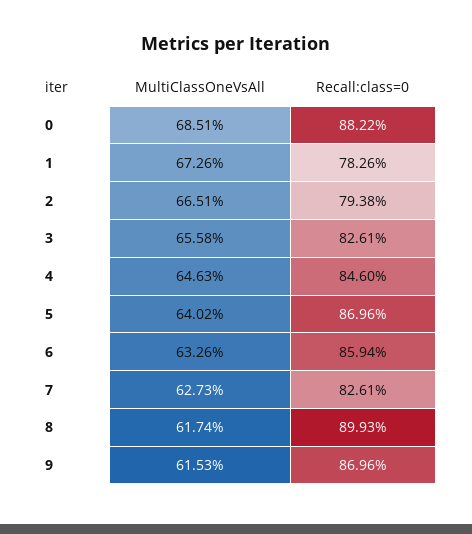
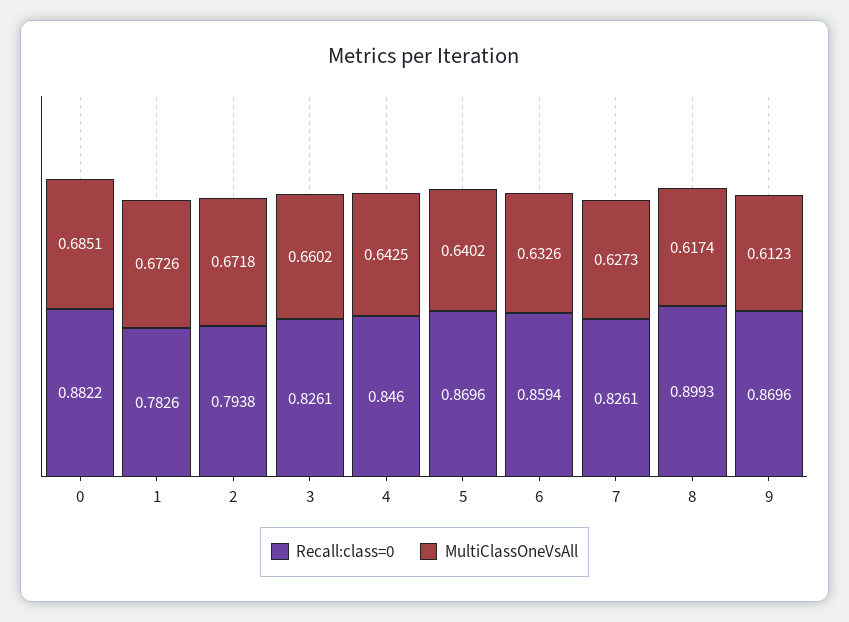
MultiClassOneVsAll, 2: 0.6651 -> 0.6718
MultiClassOneVsAll, 3: 0.6558 -> 0.6602
MultiClassOneVsAll, 4: 0.6463 -> 0.6425
MultiClassOneVsAll, 9: 0.6153 -> 0.6123

